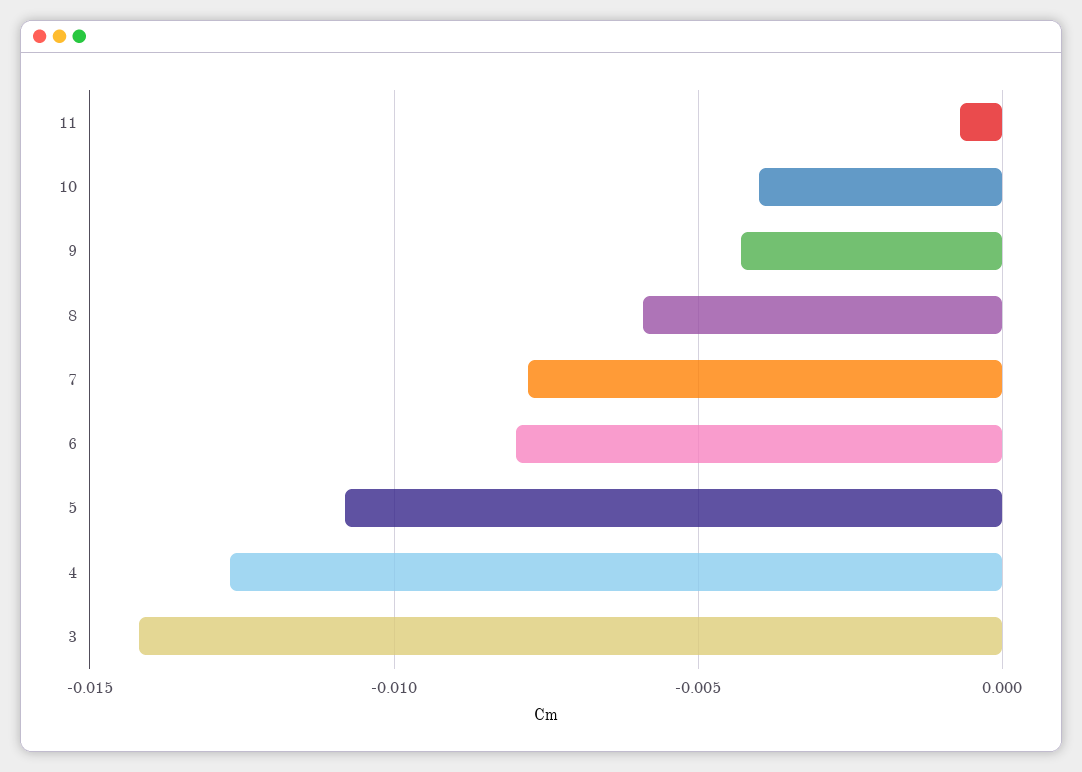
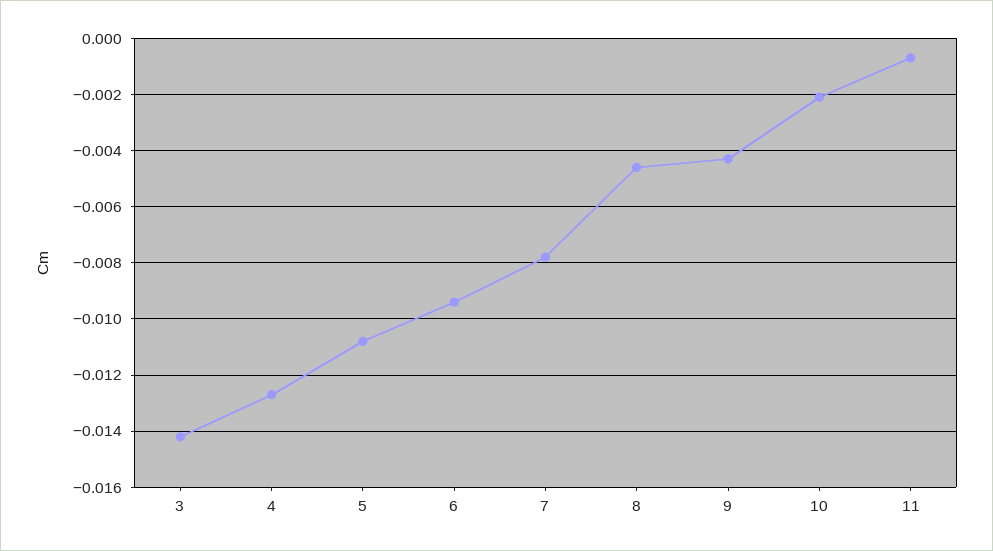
10: -0.004 -> -0.002
8: -0.006 -> -0.0045
6: -0.008 -> -0.0095

